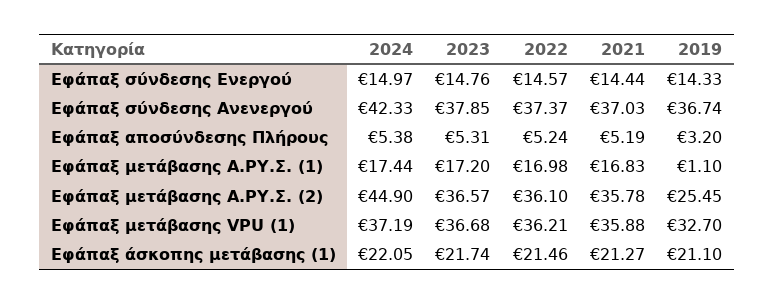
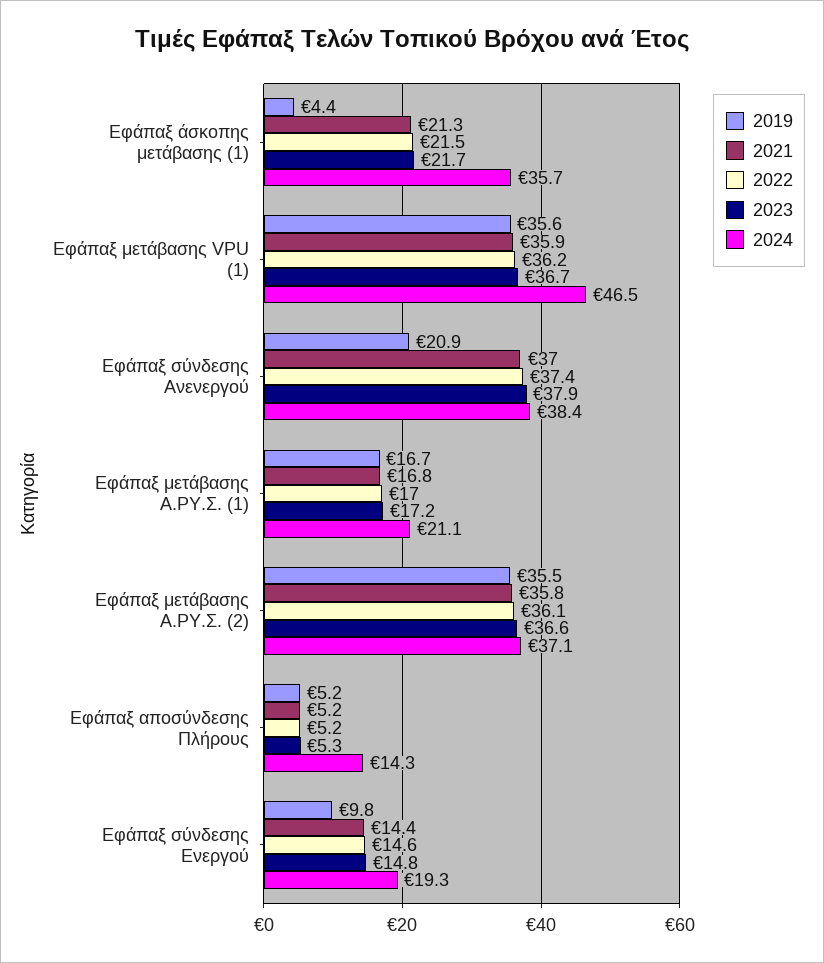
2024, Εφάπαξ σύνδεσης Ενεργού: 14.97 -> 19.3
2019, Εφάπαξ σύνδεσης Ενεργού: 14.33 -> 9.8
2024, Εφάπαξ σύνδεσης Ανενεργού: 42.33 -> 38.4
2019, Εφάπαξ σύνδεσης Ανενεργού: 36.74 -> 20.9
2024, Εφάπαξ αποσύνδεσης Πλήρους: 5.38 -> 14.3
2019, Εφάπαξ αποσύνδεσης Πλήρους: 3.2 -> 5.2
2024, Εφάπαξ μετάβασης Α.ΡΥ.Σ. (1): 17.44 -> 21.1
2019, Εφάπαξ μετάβασης Α.ΡΥ.Σ. (1): 1.1 -> 16.7
2024, Εφάπαξ μετάβασης Α.ΡΥ.Σ. (2): 44.9 -> 37.1
2019, Εφάπαξ μετάβασης Α.ΡΥ.Σ. (2): 25.45 -> 35.5
2024, Εφάπαξ μετάβασης VPU (1): 37.19 -> 46.5
2019, Εφάπαξ μετάβασης VPU (1): 32.7 -> 35.6
2024, Εφάπαξ άσκοπης μετάβασης (1): 22.05 -> 35.7
2019, Εφάπαξ άσκοπης μετάβασης (1): 21.1 -> 4.4

